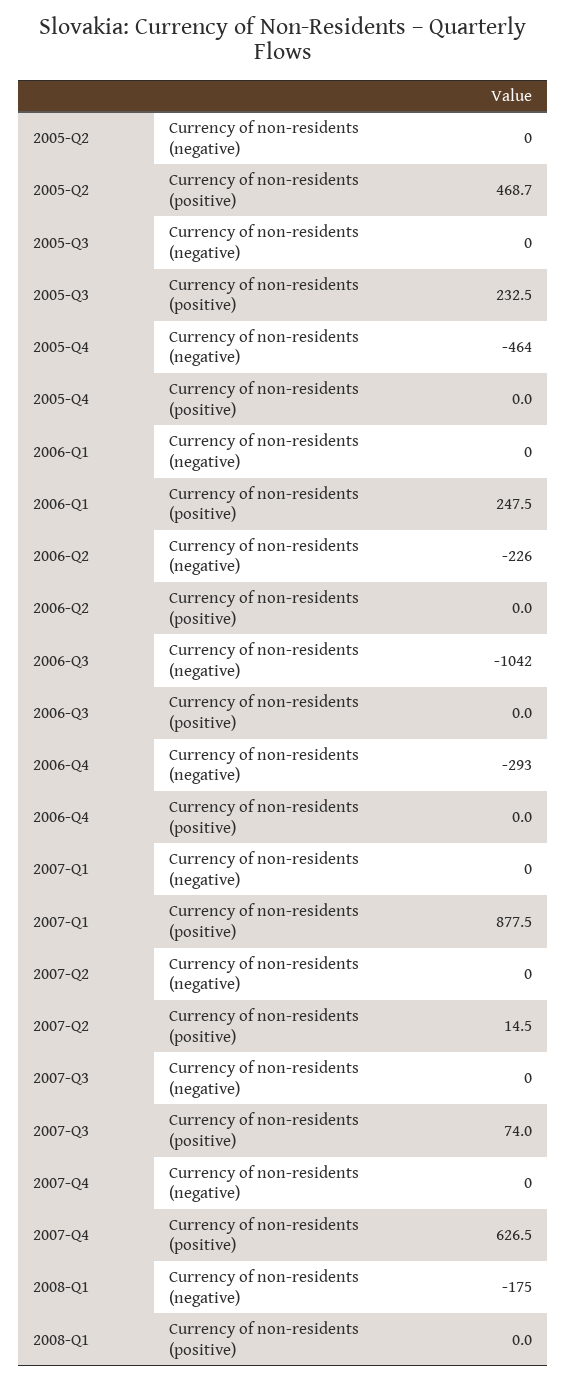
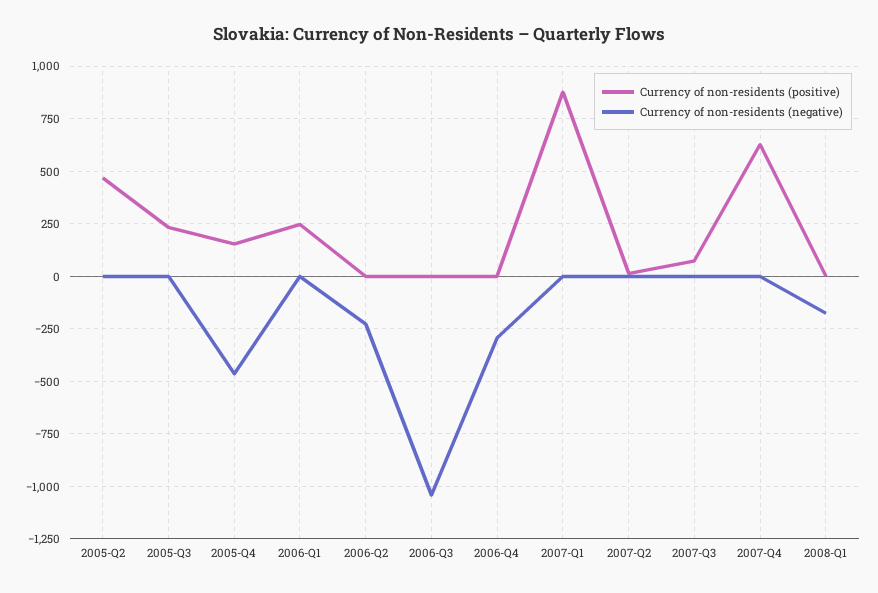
Currency of non-residents (positive), 2005-Q4: 0 -> 150

